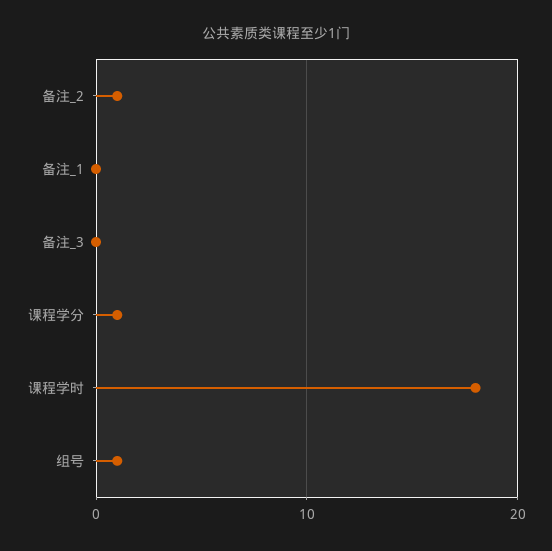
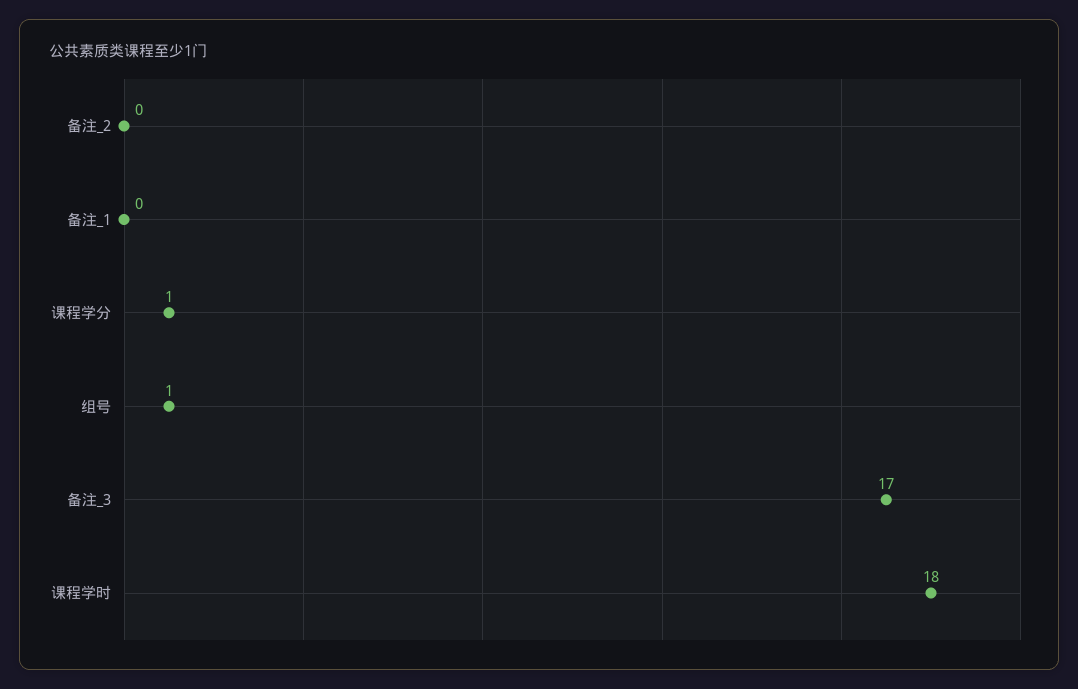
备注_2: 1 -> 0
备注_3: 0 -> 17

